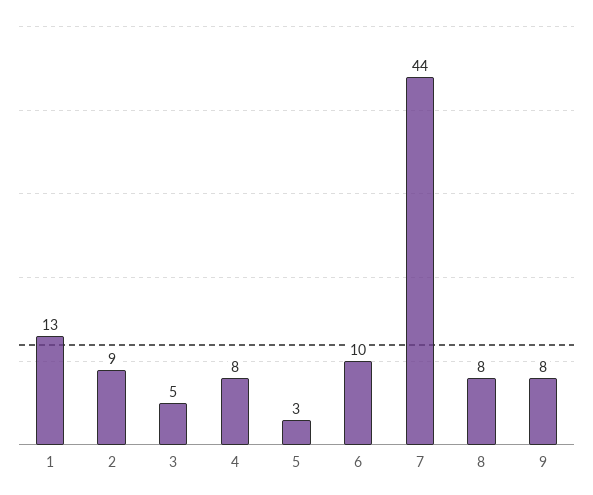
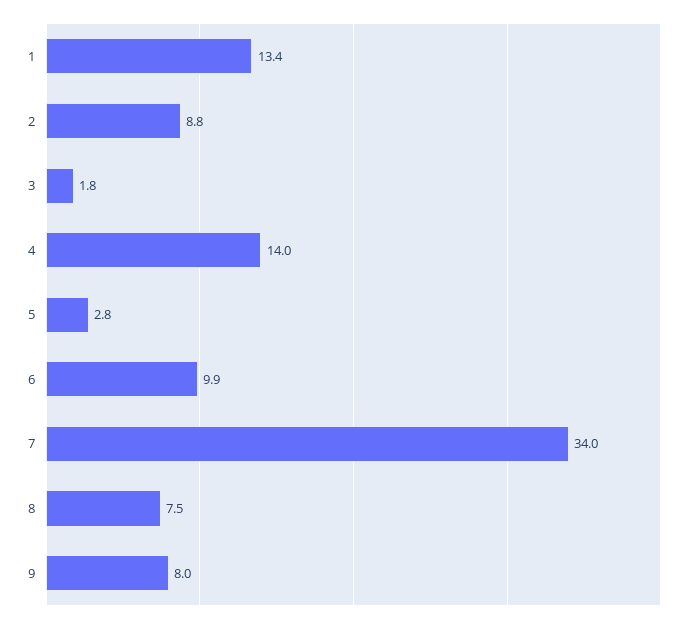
3: 5 -> 1.8
4: 8 -> 14
7: 44 -> 34

